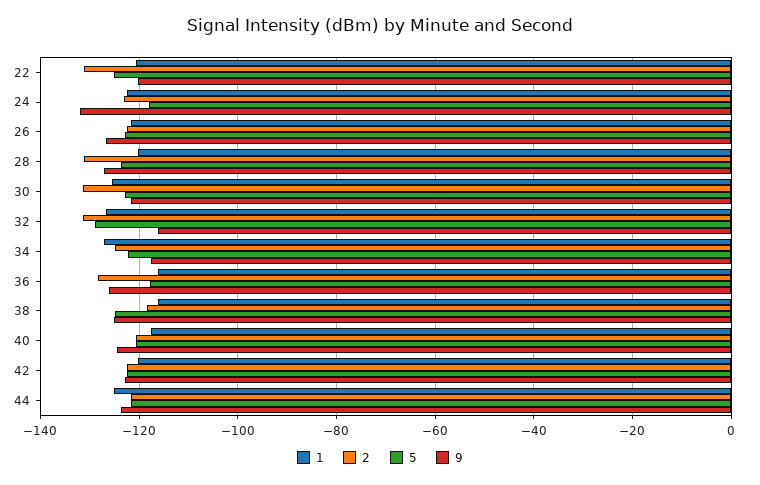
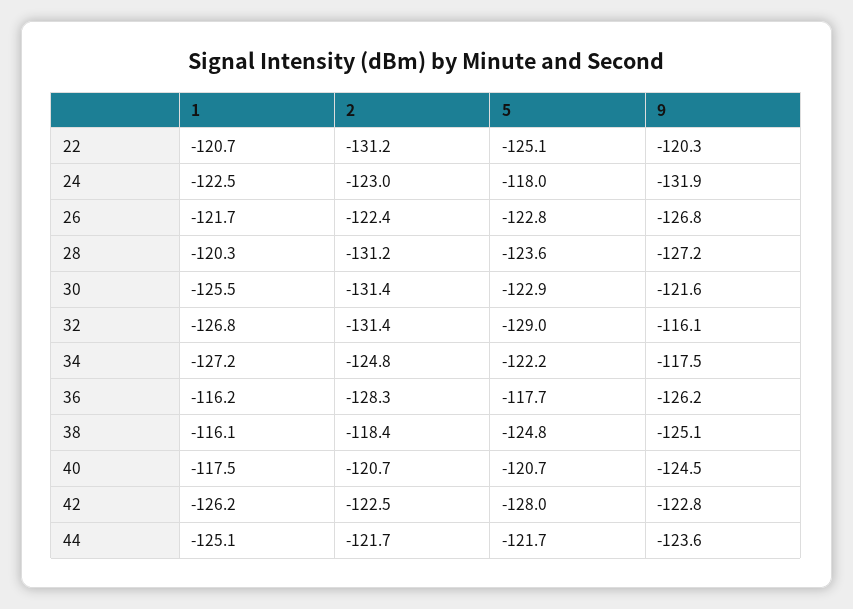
1, 42: -120 -> -126.2
5, 42: -122 -> -128

